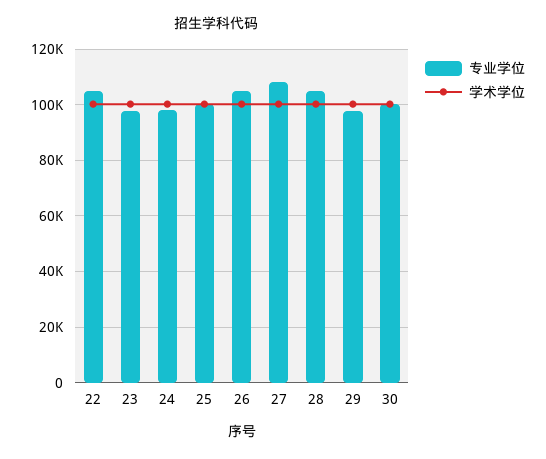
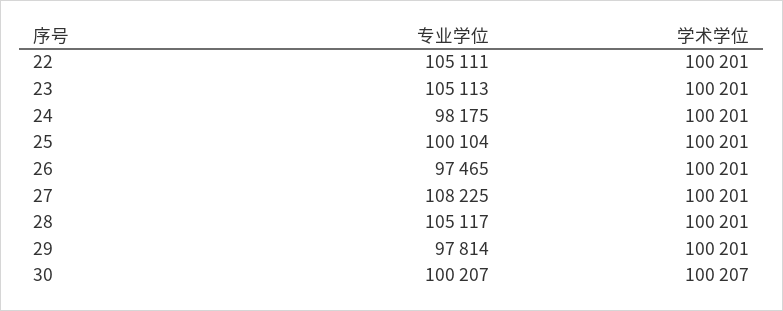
专业学位, 23: 97500 -> 105113
专业学位, 26: 105000 -> 97465

